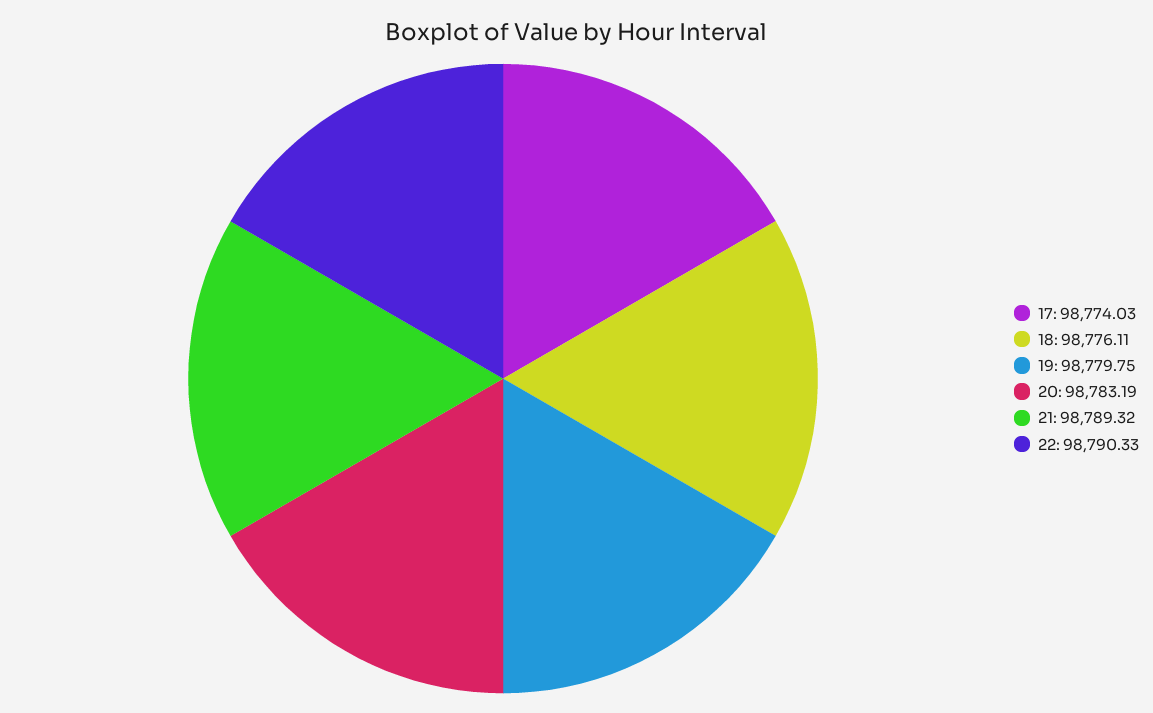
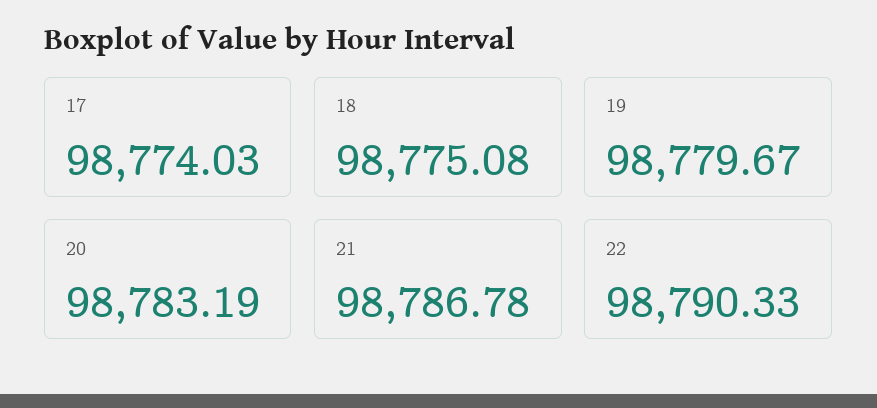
18: 98776.11 -> 98775.08
19: 98779.75 -> 98779.67
21: 98789.32 -> 98786.78

